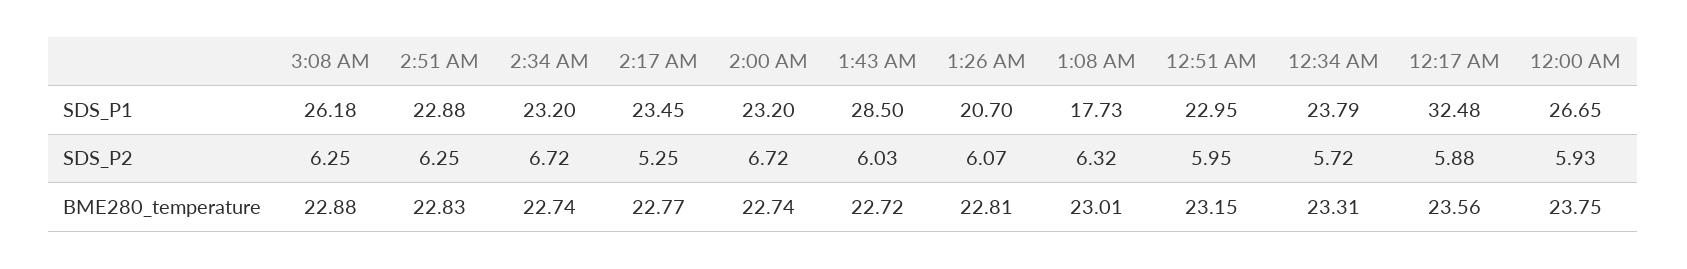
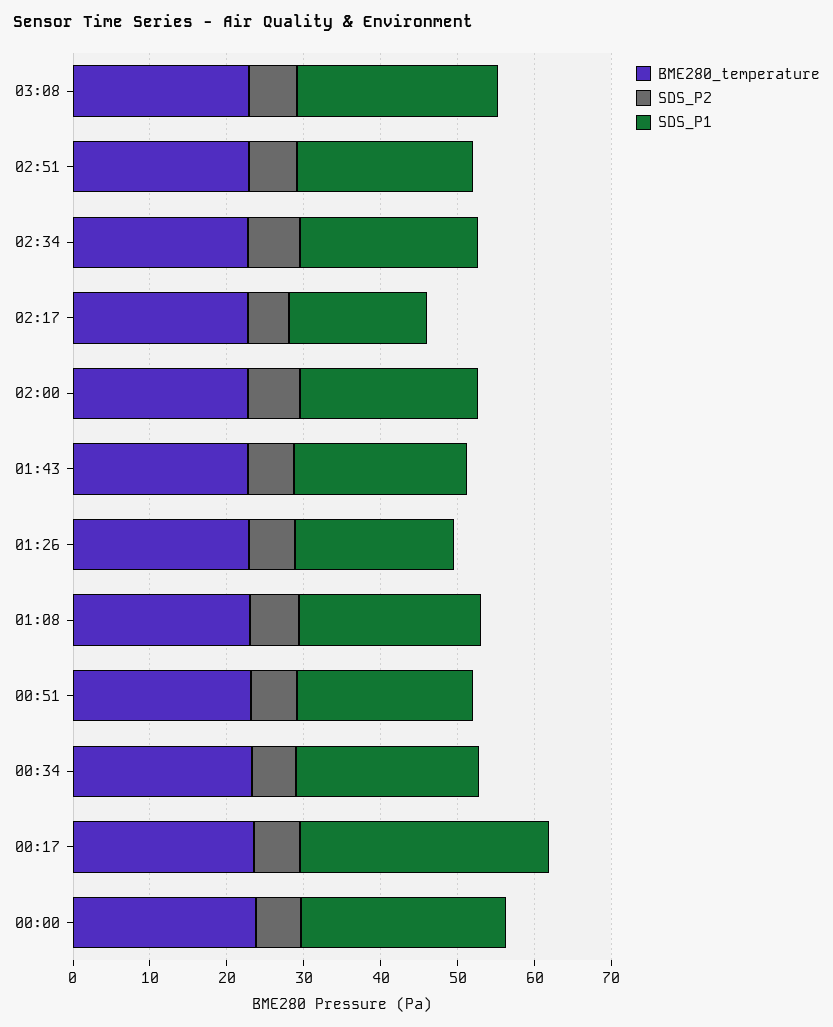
SDS_P1, 2:17 AM: 23.45 -> 18
SDS_P1, 1:43 AM: 28.5 -> 22
SDS_P1, 1:08 AM: 17.73 -> 24

